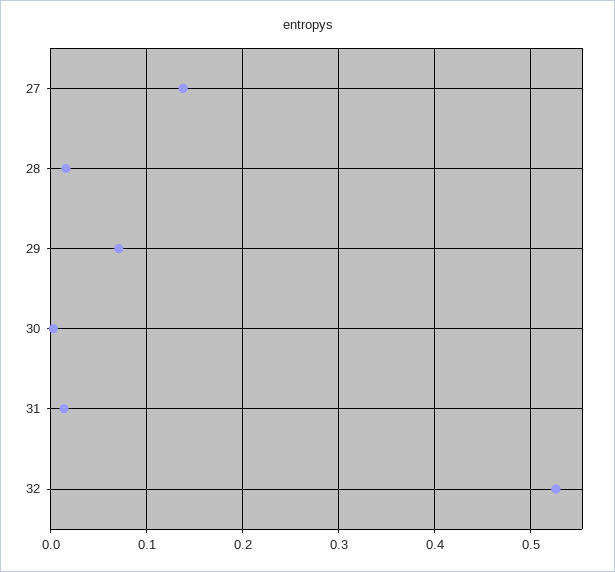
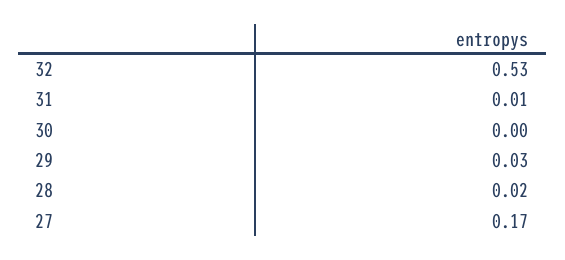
27: 0.14 -> 0.17
29: 0.07 -> 0.03

